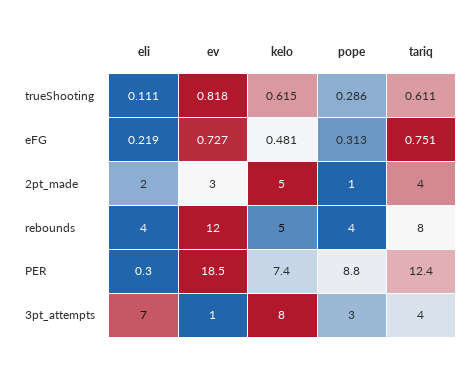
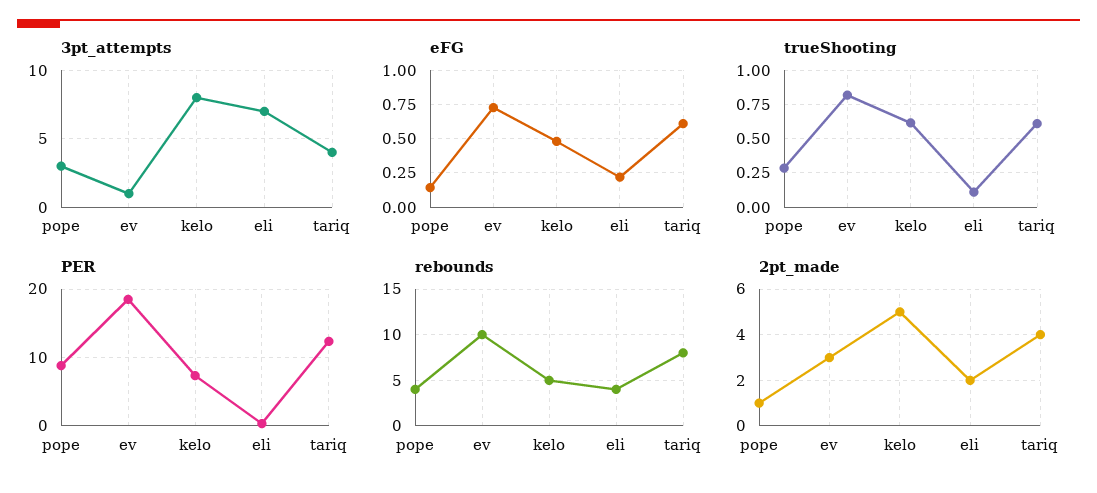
eFG, pope: 0.313 -> 0.15
eFG, tariq: 0.751 -> 0.6
rebounds, ev: 12 -> 10

